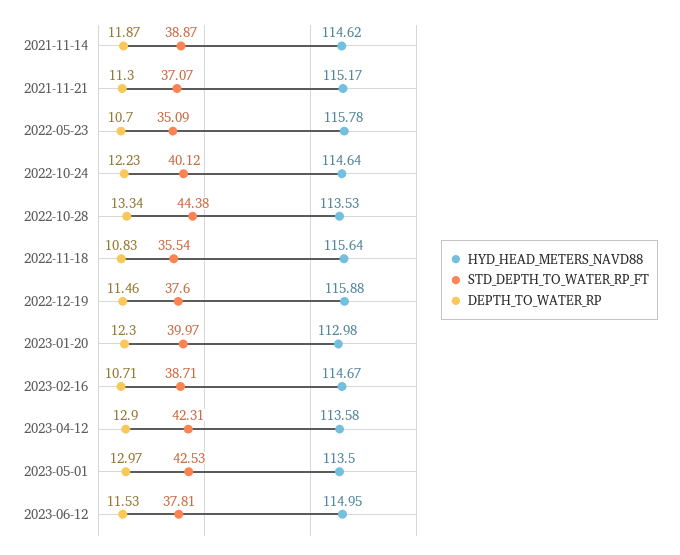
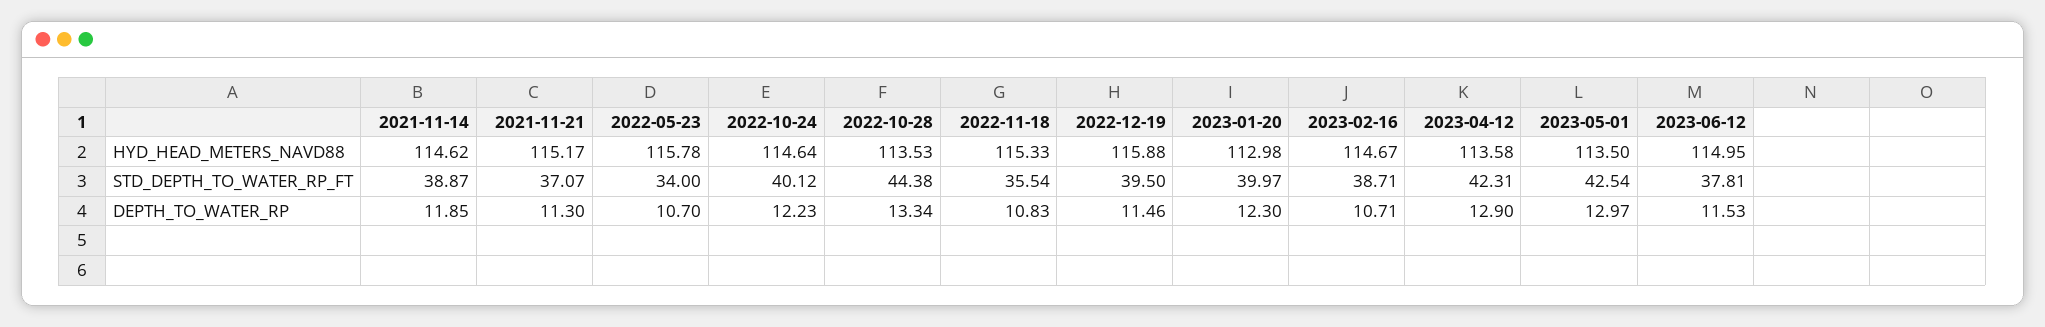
DEPTH_TO_WATER_RP, 2021-11-14: 11.87 -> 11.85
STD_DEPTH_TO_WATER_RP_FT, 2022-05-23: 35.09 -> 34
HYD_HEAD_METERS_NAVD88, 2022-11-18: 115.64 -> 115.33
STD_DEPTH_TO_WATER_RP_FT, 2022-12-19: 37.6 -> 39.5
STD_DEPTH_TO_WATER_RP_FT, 2023-05-01: 42.53 -> 42.54

